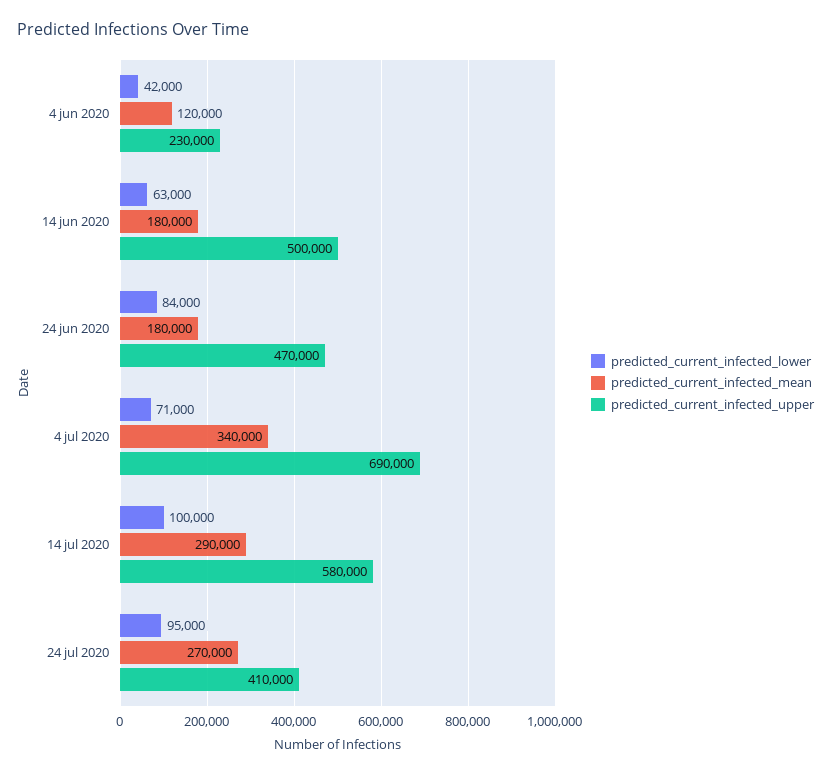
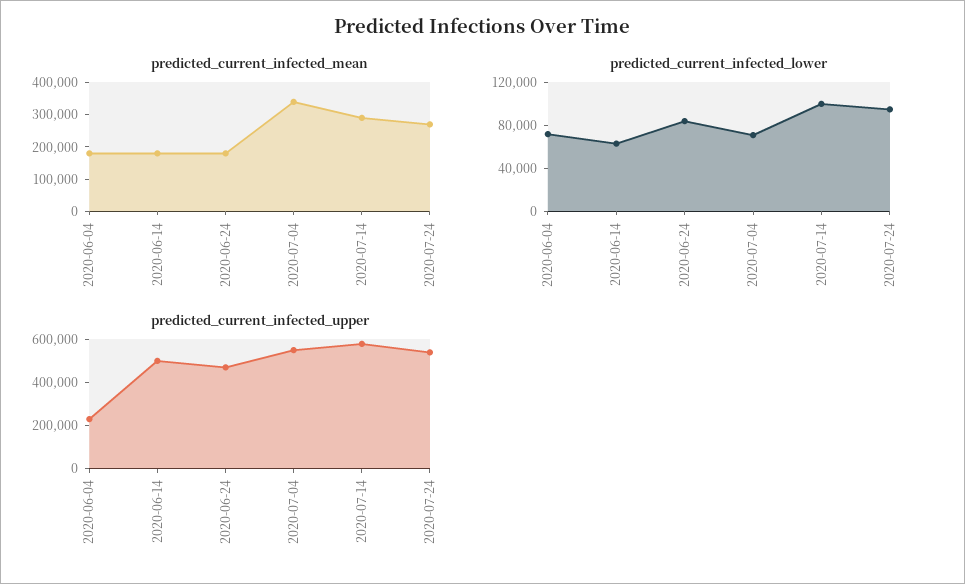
predicted_current_infected_lower, 4 jun 2020: 42000 -> 70000
predicted_current_infected_mean, 4 jun 2020: 120000 -> 175000
predicted_current_infected_upper, 4 jul 2020: 690000 -> 550000
predicted_current_infected_upper, 24 jul 2020: 410000 -> 550000

